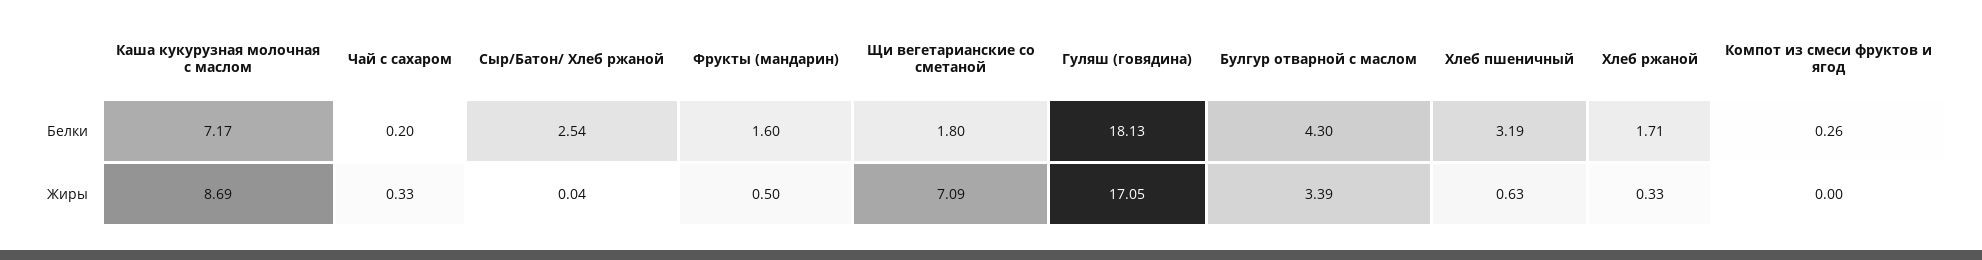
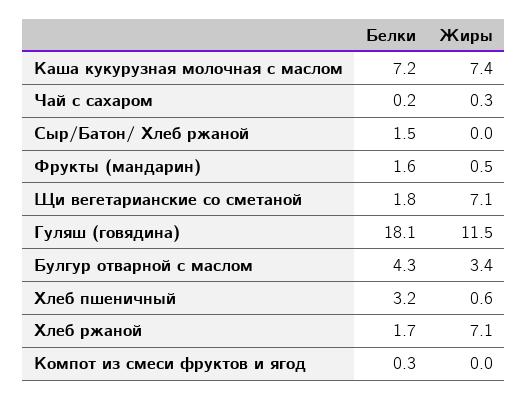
Сыр/Батон/ Хлеб ржаной, Белки: 2.54 -> 1.5
Каша кукурузная молочная с маслом, Жиры: 8.69 -> 7.4
Гуляш (говядина), Жиры: 17.05 -> 11.5
Хлеб ржаной, Жиры: 0.33 -> 7.1

